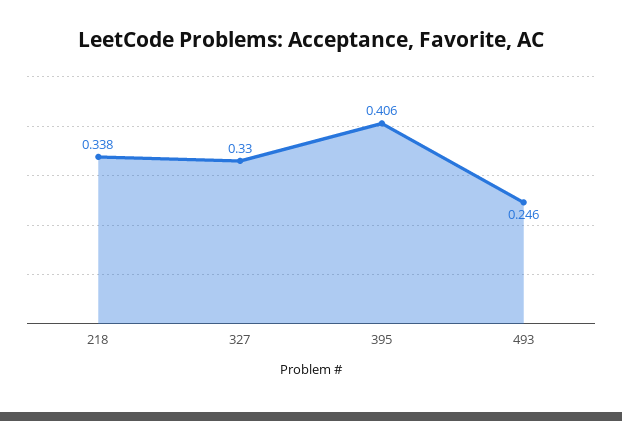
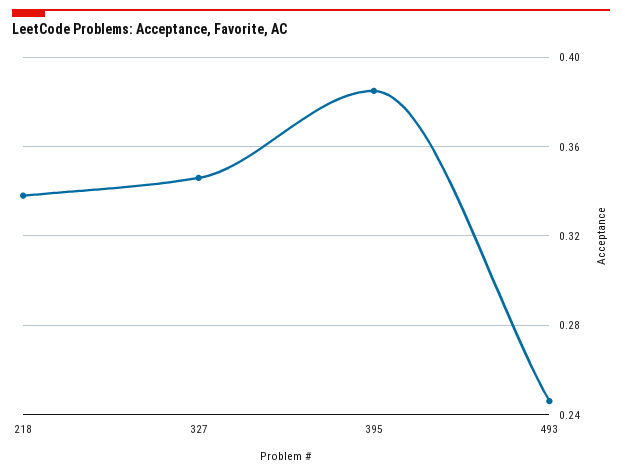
327: 0.33 -> 0.345
395: 0.406 -> 0.385

